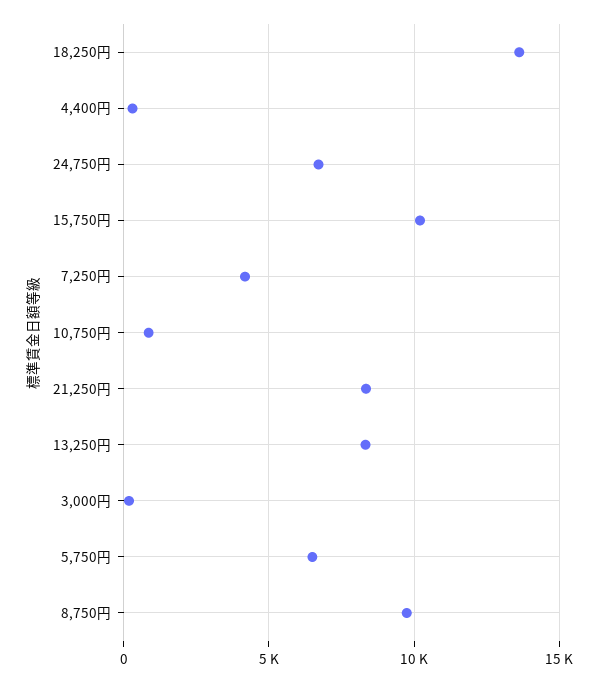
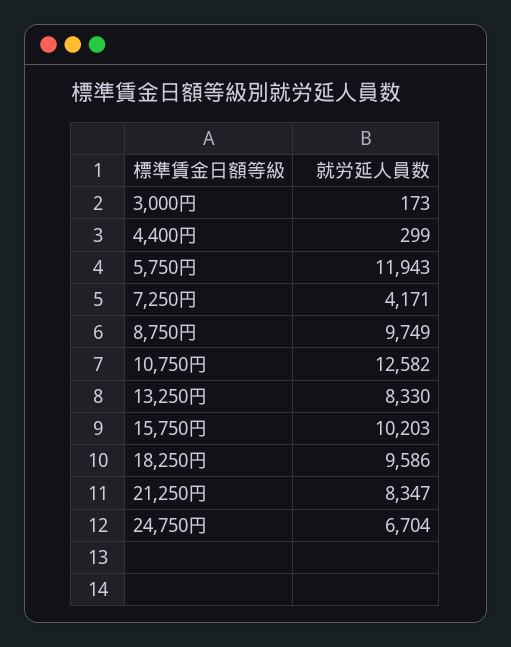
18,250円: 13500 -> 9586
10,750円: 1000 -> 12582
5,750円: 6500 -> 11943

